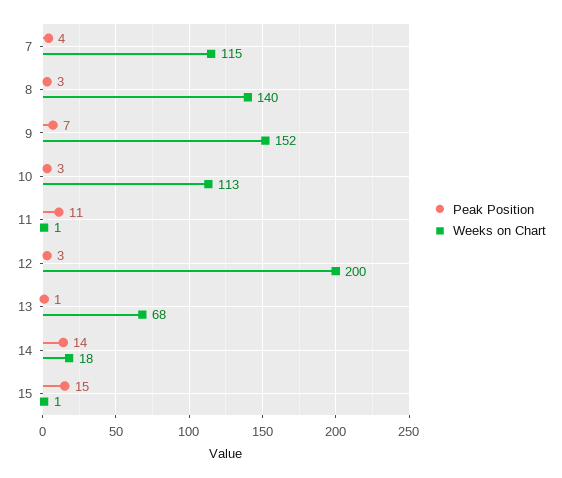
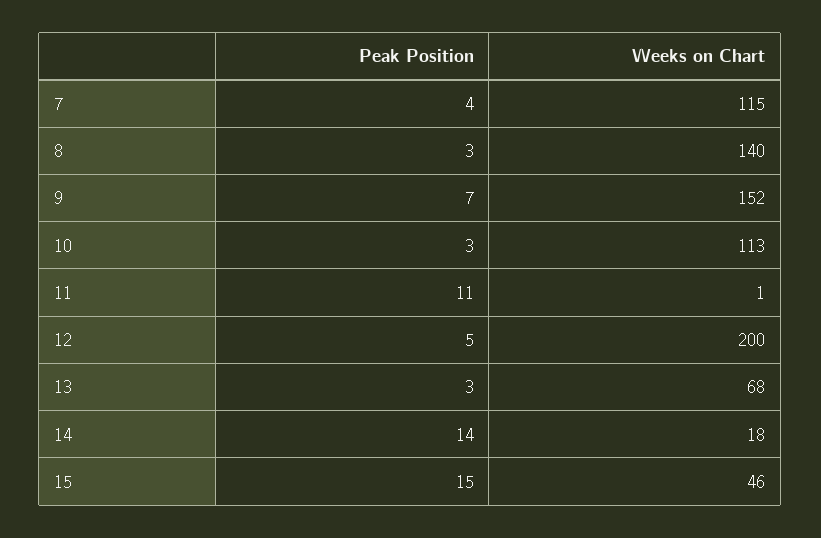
Peak Position, 12: 3 -> 5
Peak Position, 13: 1 -> 3
Weeks on Chart, 15: 1 -> 46

